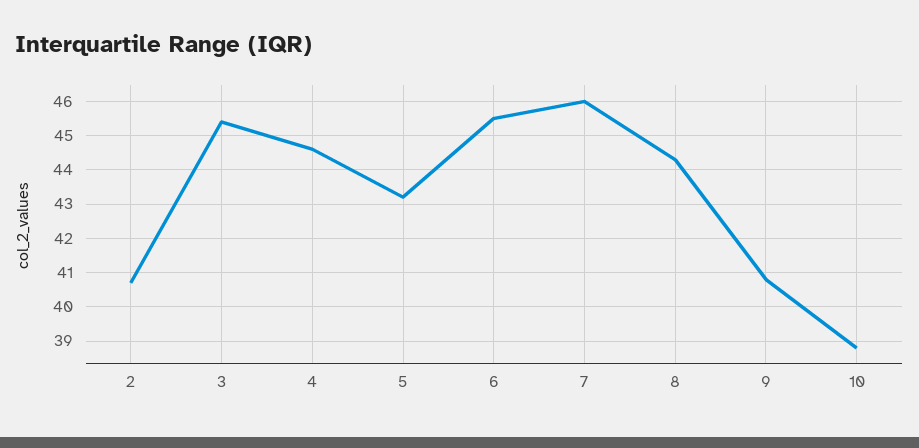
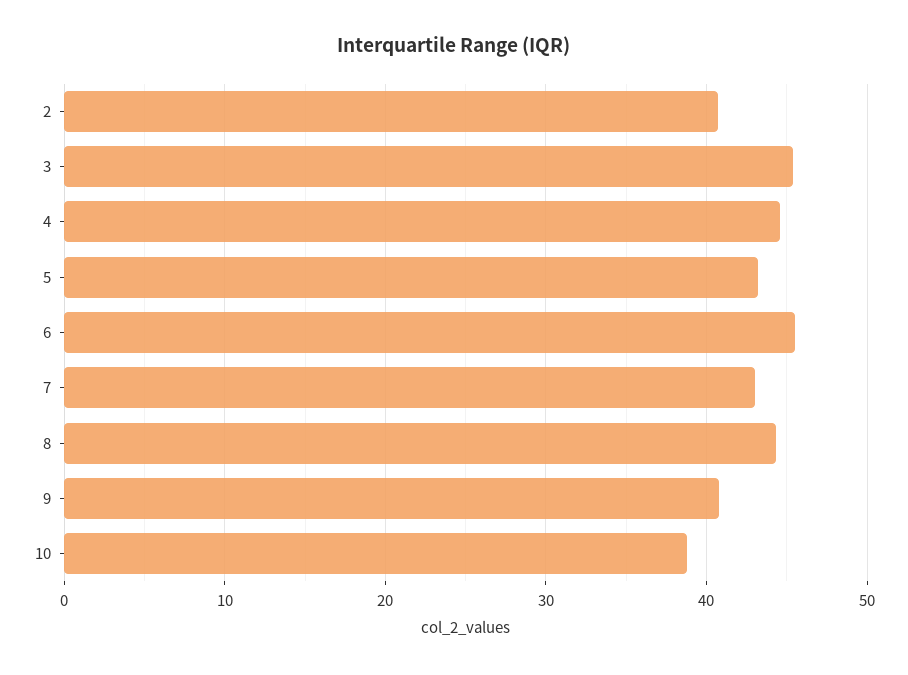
7: 46 -> 43

